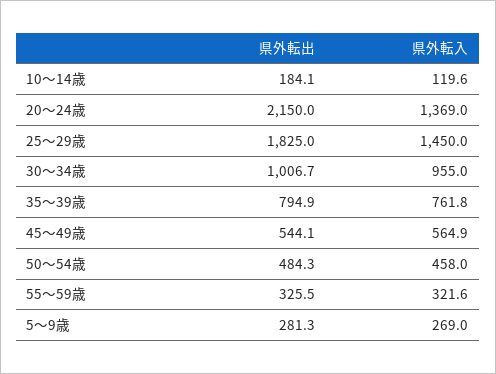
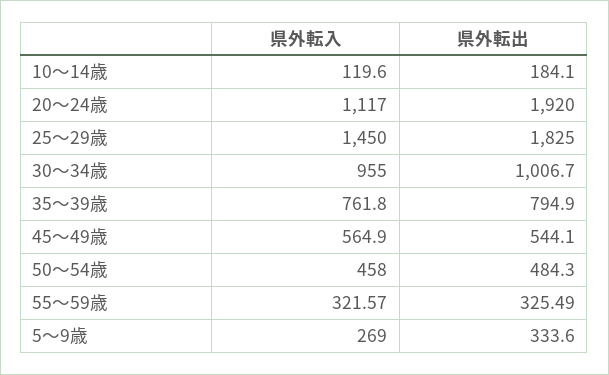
県外転出, 20～24歳: 2150 -> 1920
県外転入, 20～24歳: 1369 -> 1117
県外転出, 5～9歳: 281.3 -> 333.6

